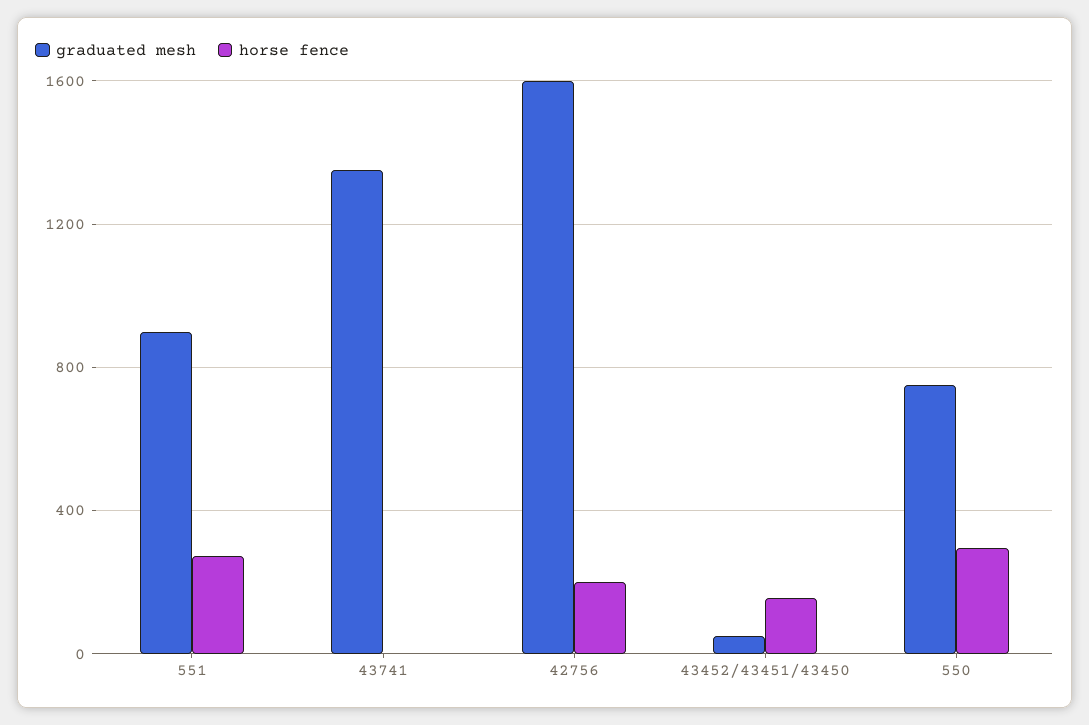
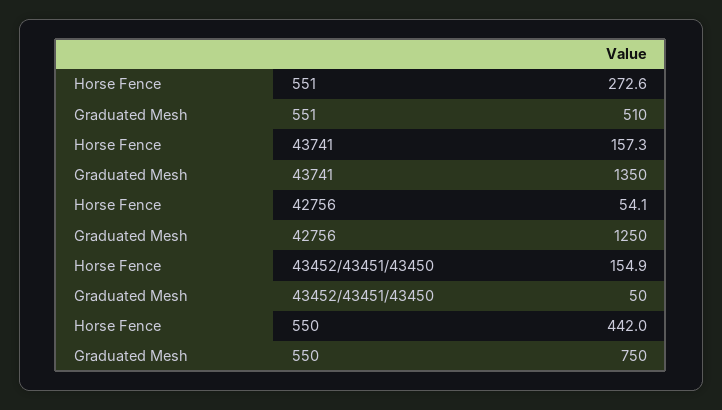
graduated mesh, 551: 900 -> 510
horse fence, 43741: 0 -> 157.3
graduated mesh, 42756: 1600 -> 1250
horse fence, 42756: 200 -> 54.1
horse fence, 550: 300 -> 442

